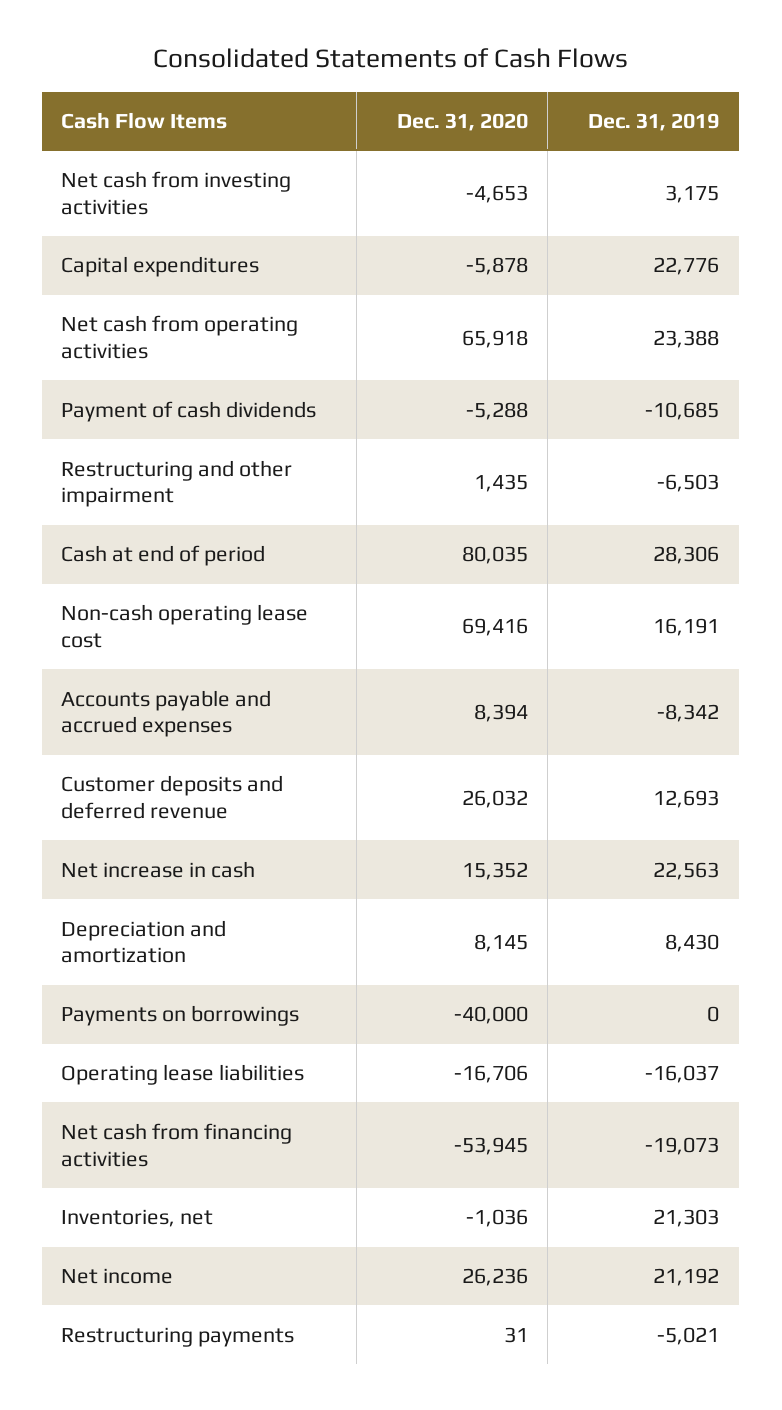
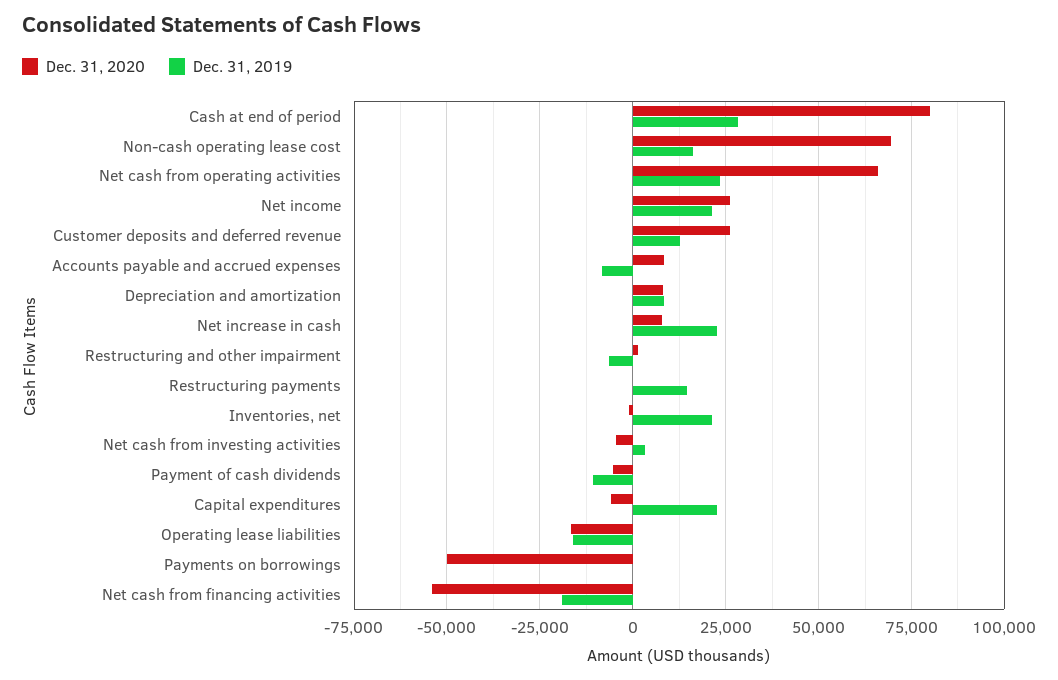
Dec. 31, 2020, Net increase in cash: 15352 -> 7500
Dec. 31, 2020, Payments on borrowings: -40000 -> -50000
Dec. 31, 2019, Restructuring payments: -5021 -> 15000

